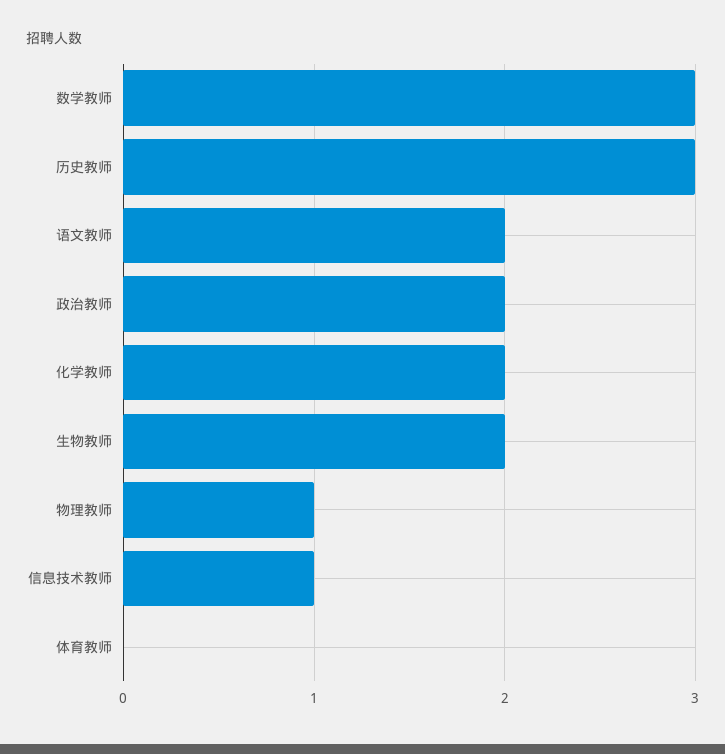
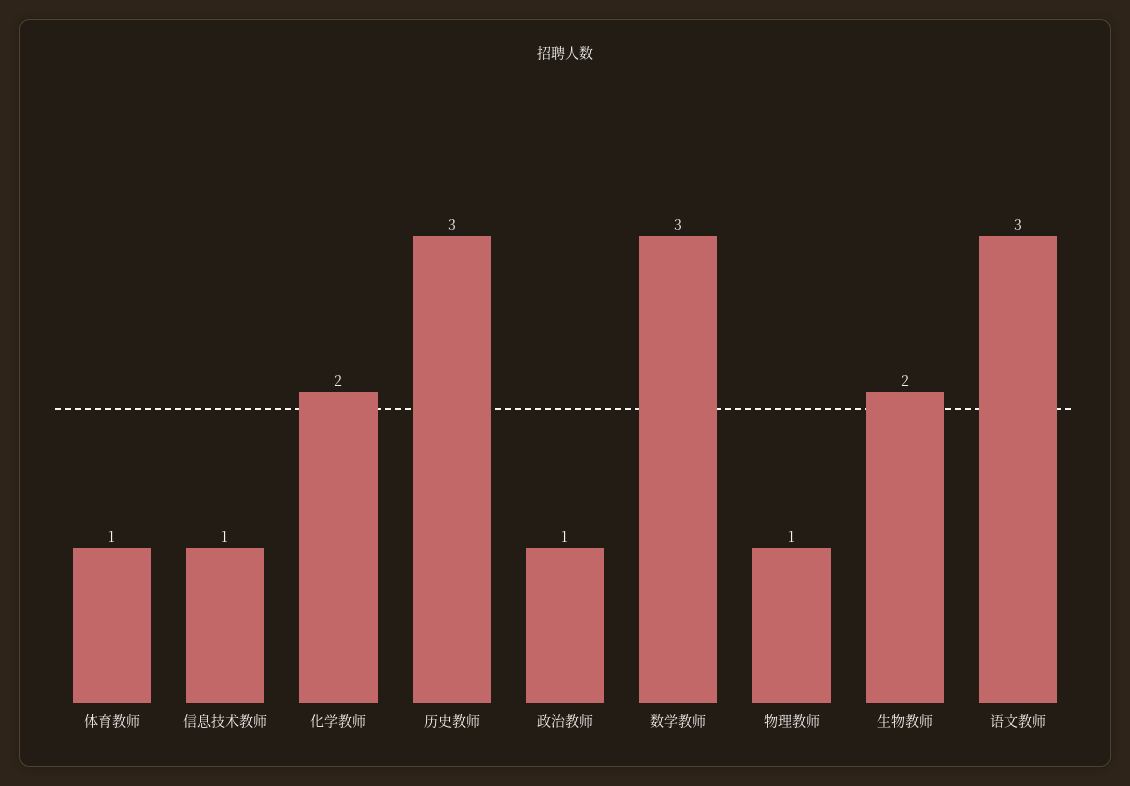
语文教师: 2 -> 3
政治教师: 2 -> 1
体育教师: 0 -> 1

